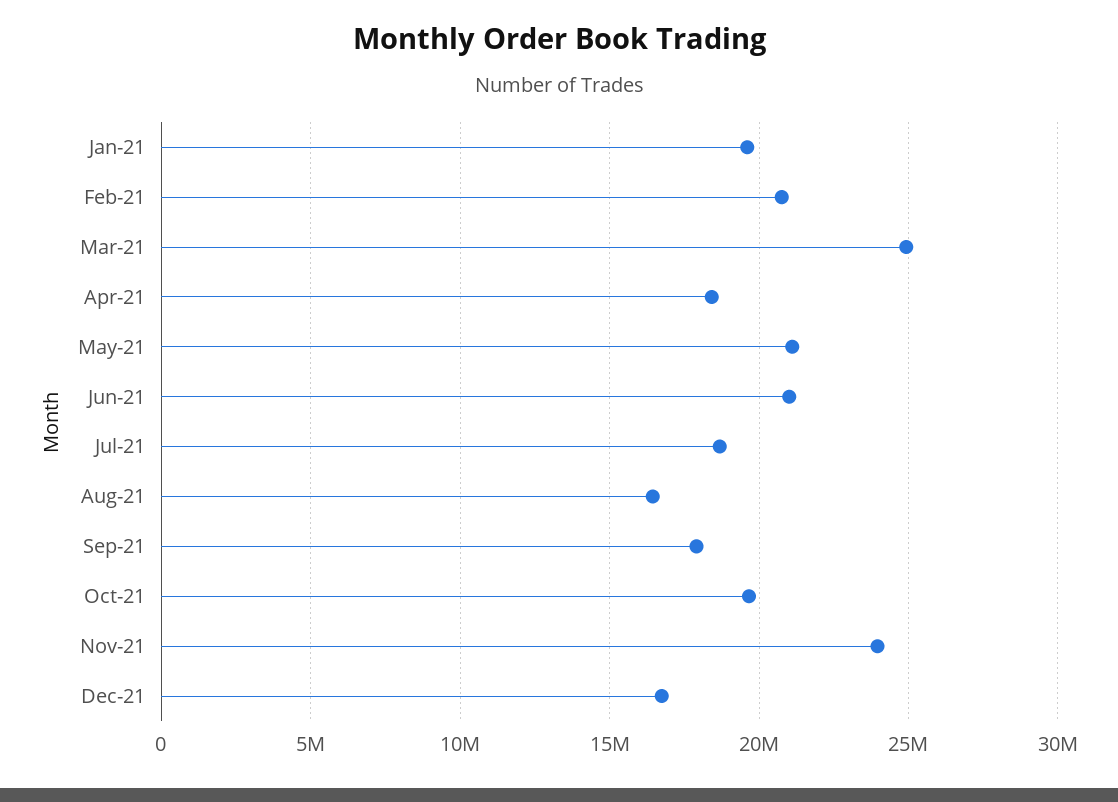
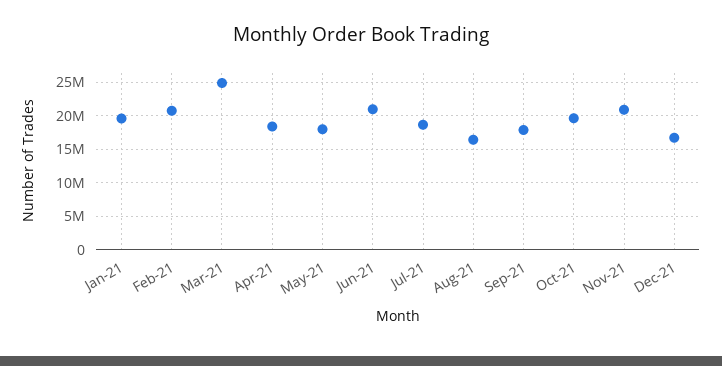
May-21: 21000000 -> 18000000
Nov-21: 24000000 -> 21000000

